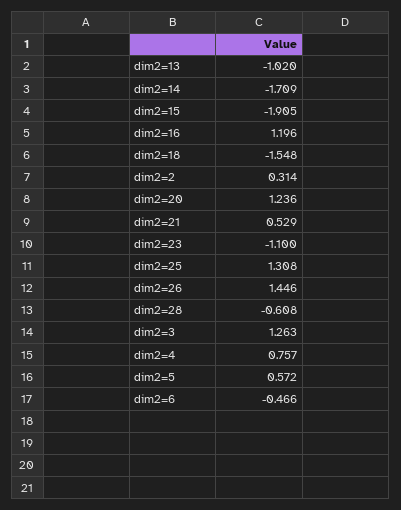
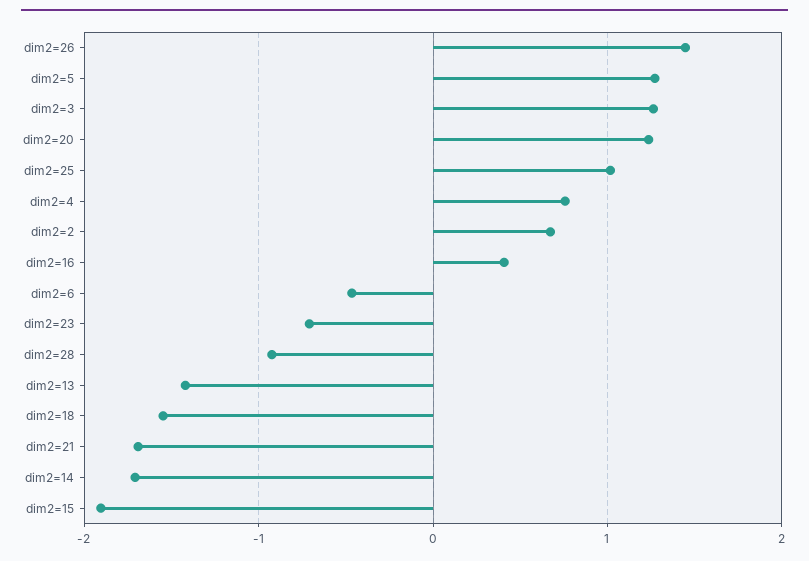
dim2=13: -1.02 -> -1.4
dim2=16: 1.196 -> 0.4
dim2=2: 0.314 -> 0.7
dim2=21: 0.529 -> -1.7
dim2=23: -1.1 -> -0.7
dim2=25: 1.308 -> 1
dim2=28: -0.608 -> -0.9
dim2=5: 0.572 -> 1.3

